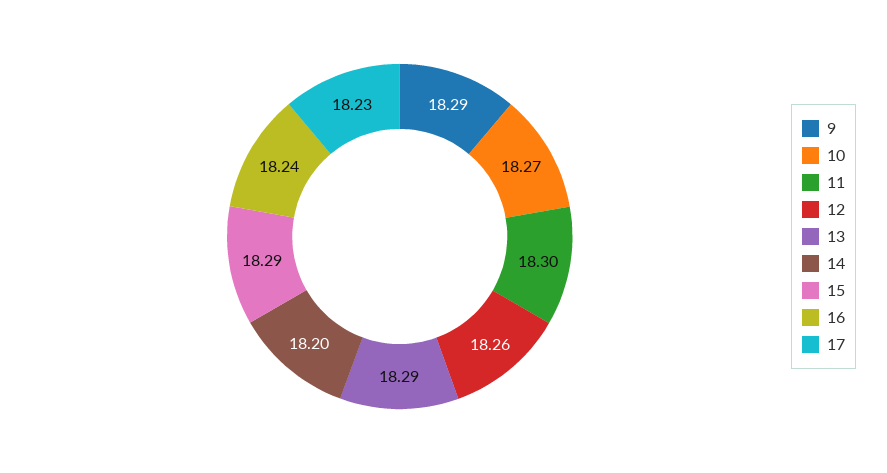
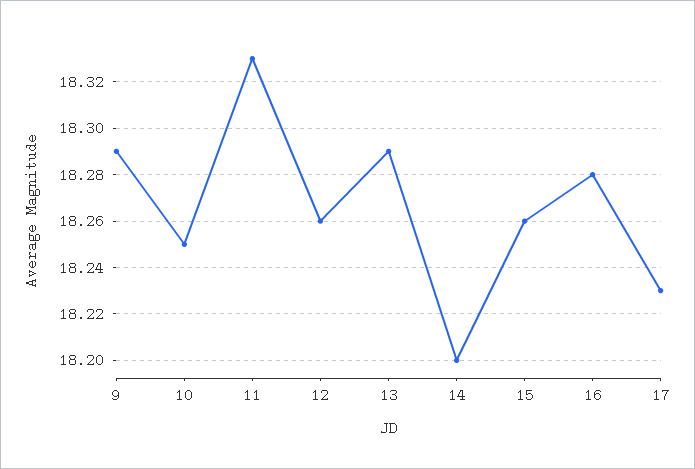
10: 18.27 -> 18.25
11: 18.3 -> 18.33
15: 18.29 -> 18.26
16: 18.24 -> 18.28

